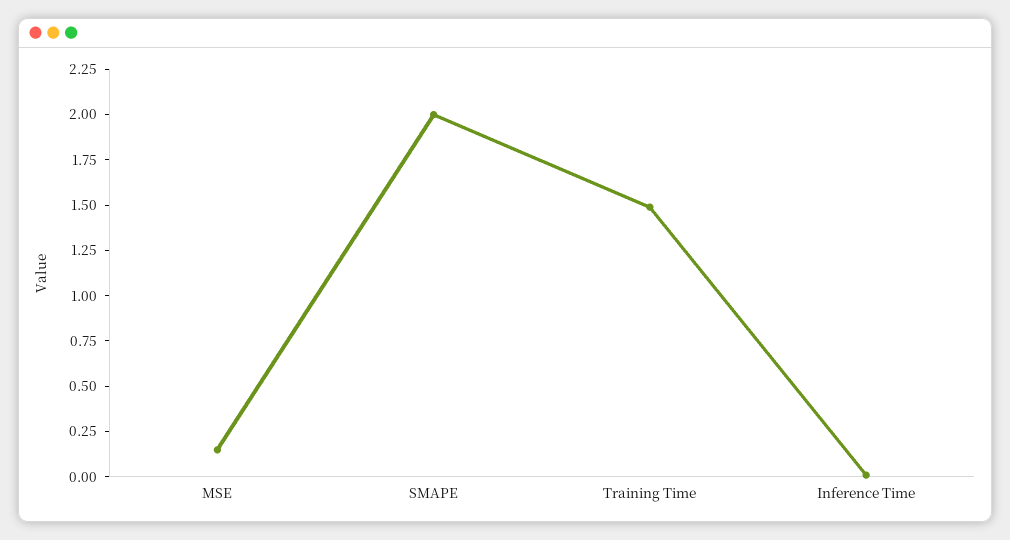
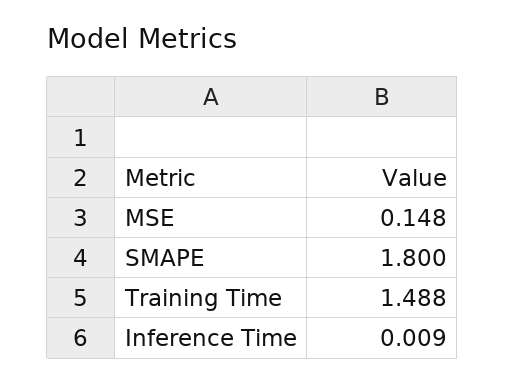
SMAPE: 2 -> 1.8

